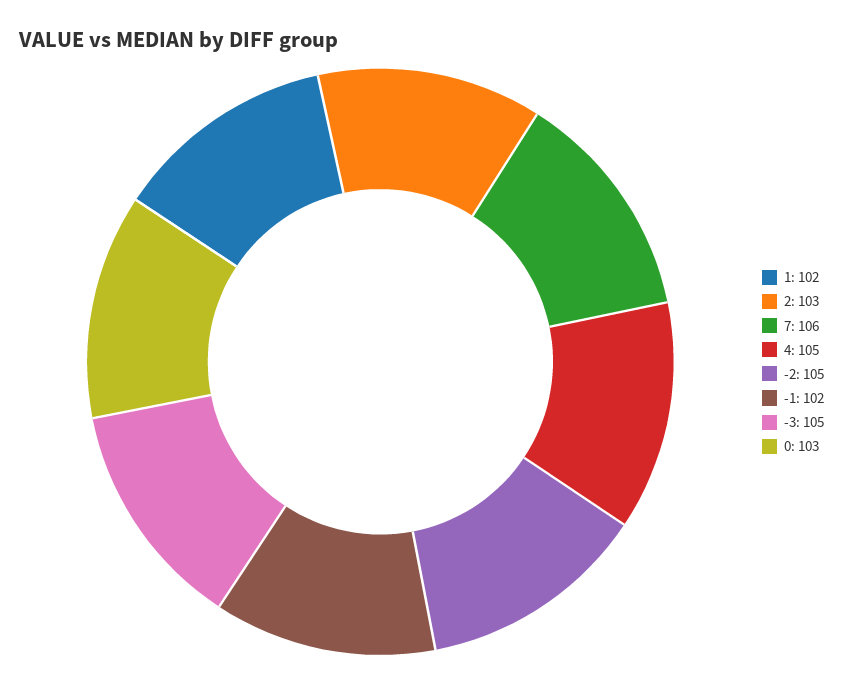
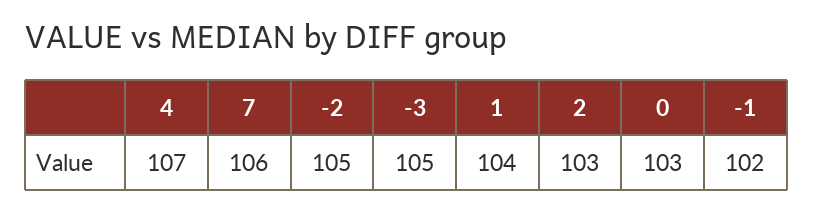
1: 102 -> 104
4: 105 -> 107

